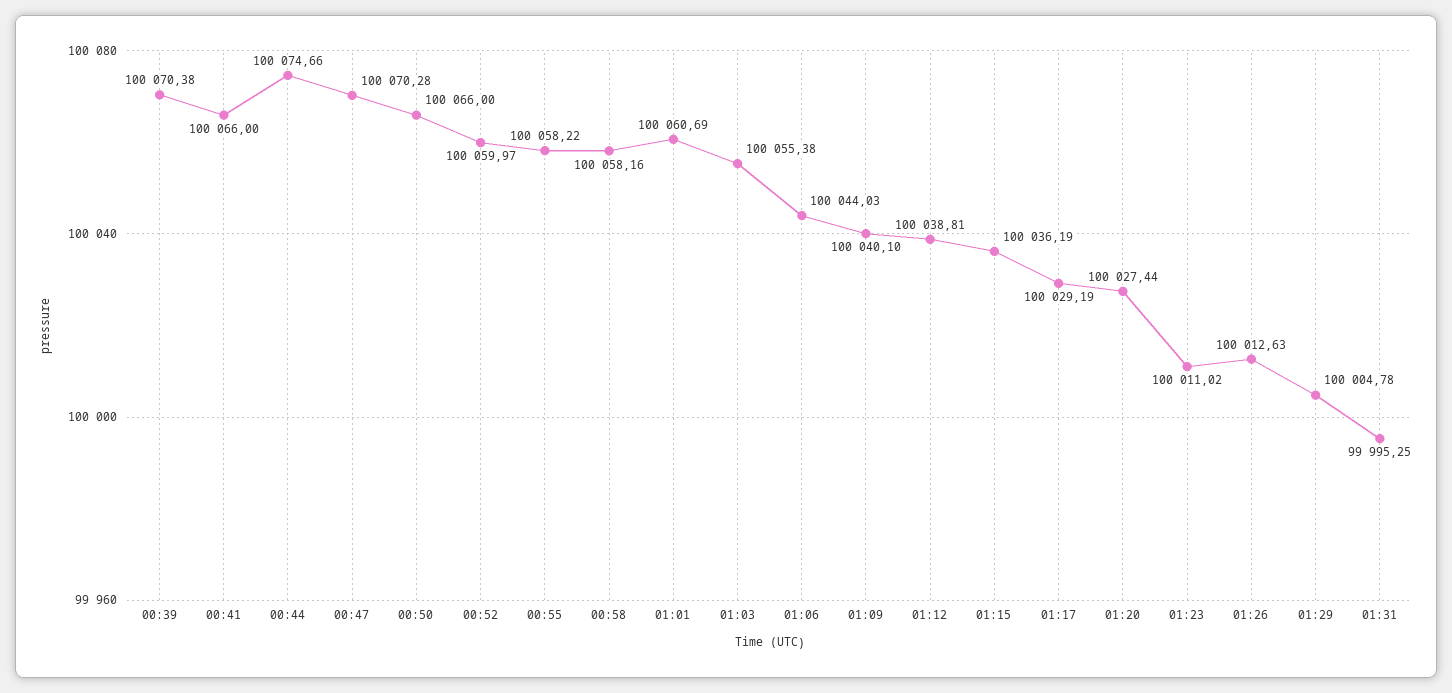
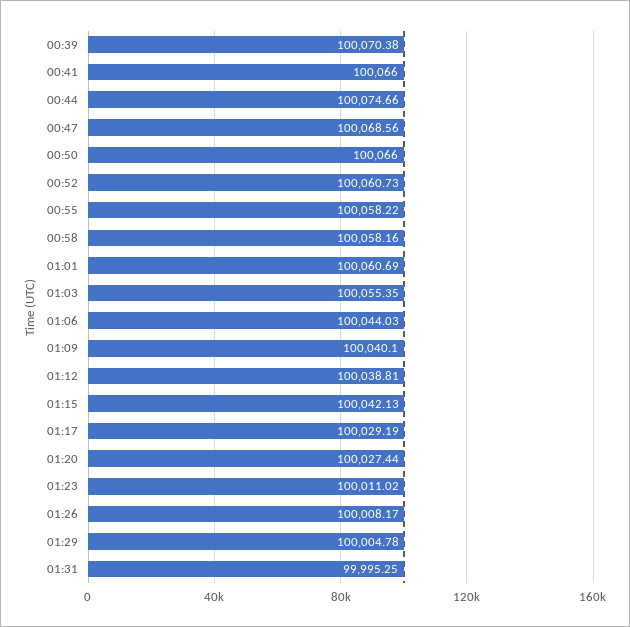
00:47: 100070.28 -> 100068.56
00:52: 100059.97 -> 100060.73
01:03: 100055.38 -> 100055.35
01:15: 100036.19 -> 100042.13
01:26: 100012.63 -> 100008.17

